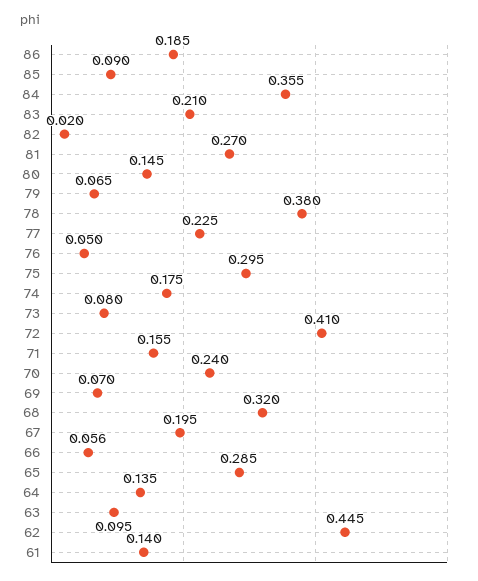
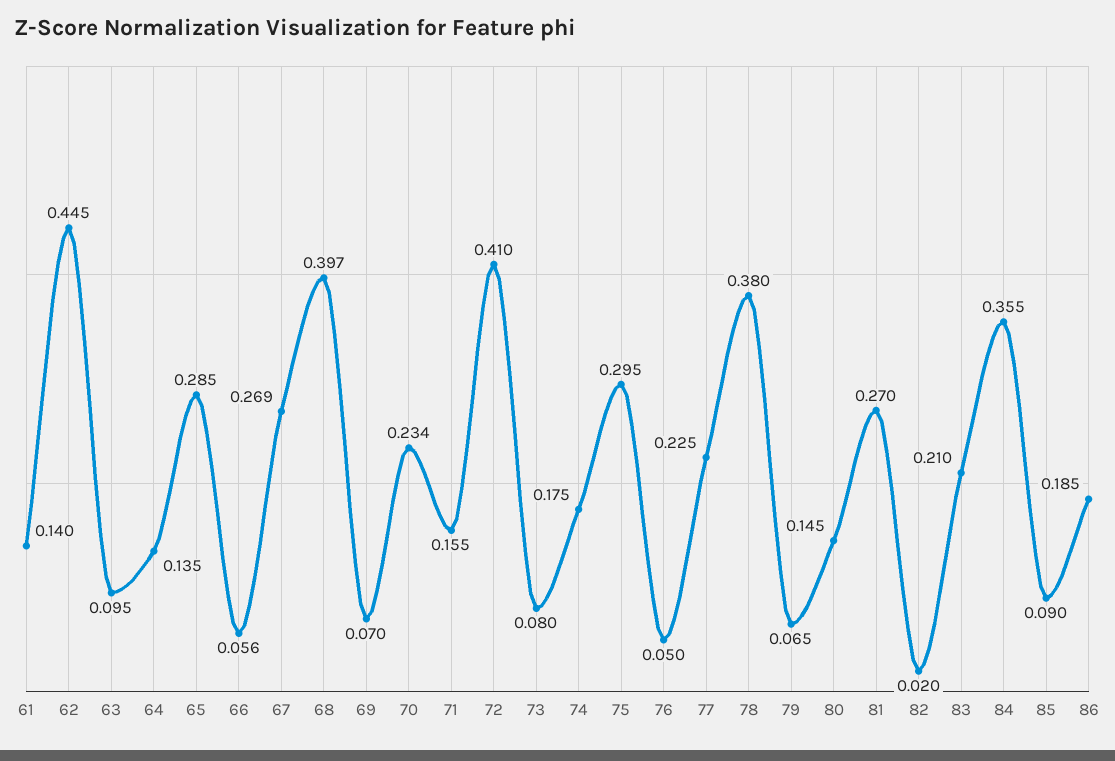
70: 0.24 -> 0.234
68: 0.32 -> 0.397
67: 0.195 -> 0.269

